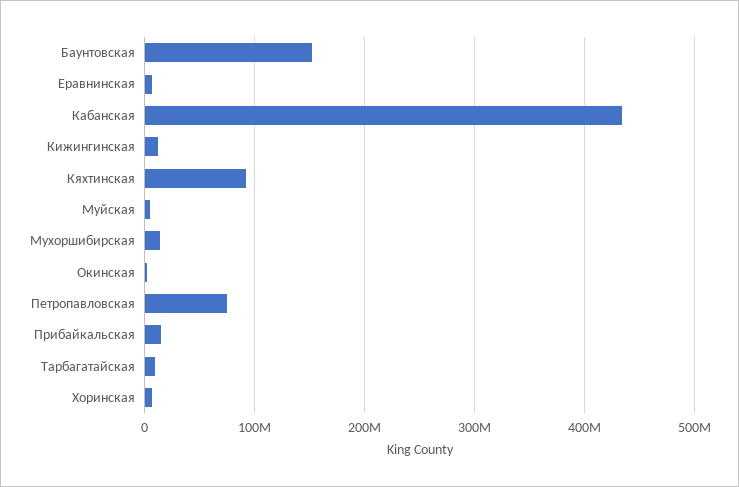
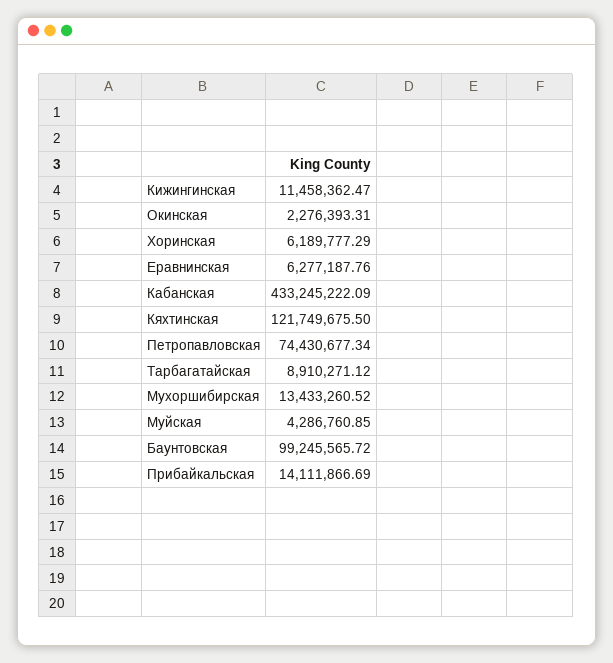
Баунтовская: 150000000 -> 99245565.72
Кяхтинская: 90000000 -> 121749675.5

